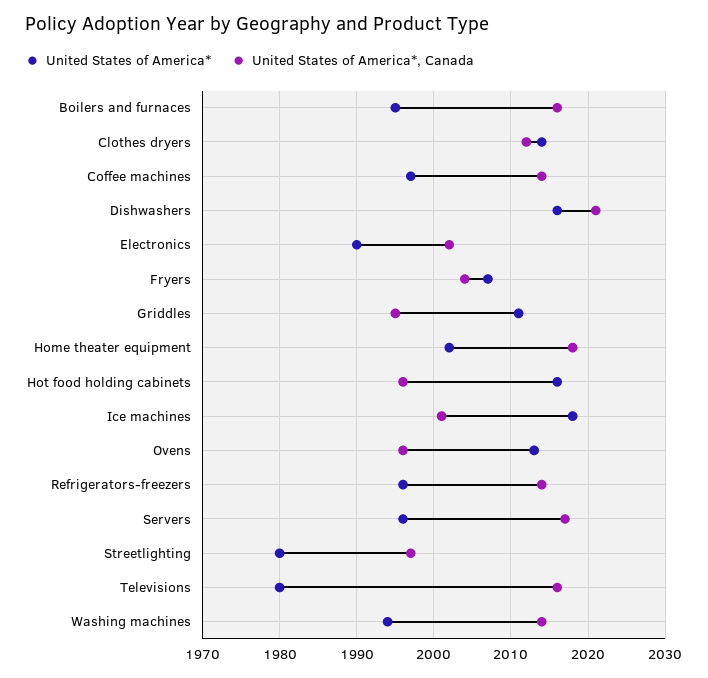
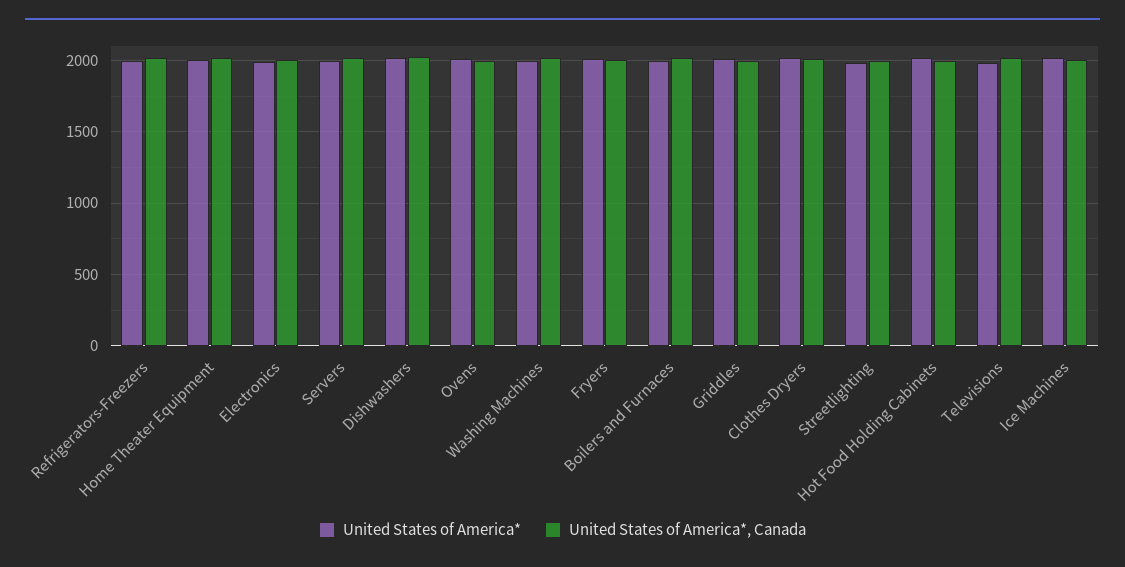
United States of America*, Coffee machines: 1997 -> none
United States of America*, Canada, Coffee machines: 2014 -> none

